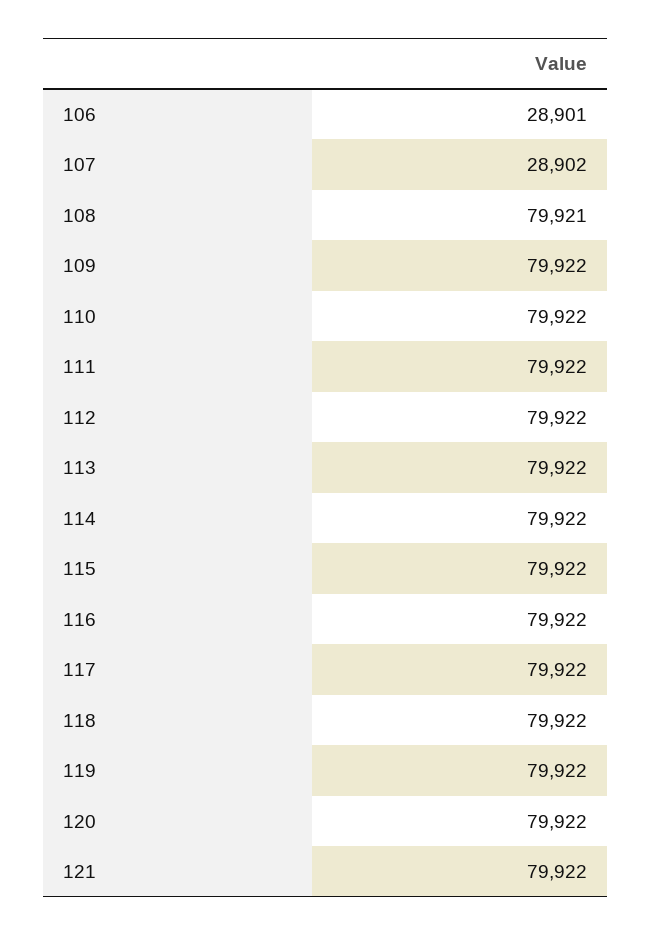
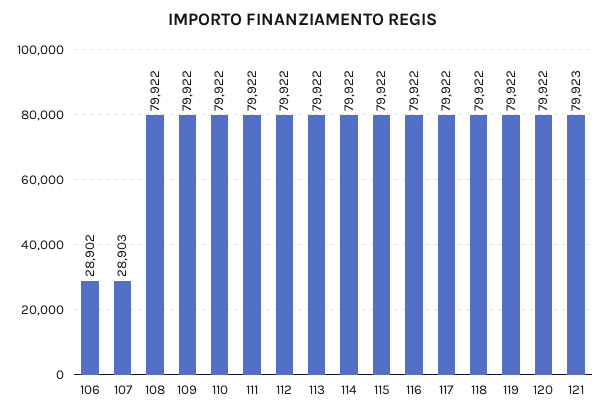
106: 28901 -> 28902
107: 28902 -> 28903
108: 79921 -> 79922
121: 79922 -> 79923

